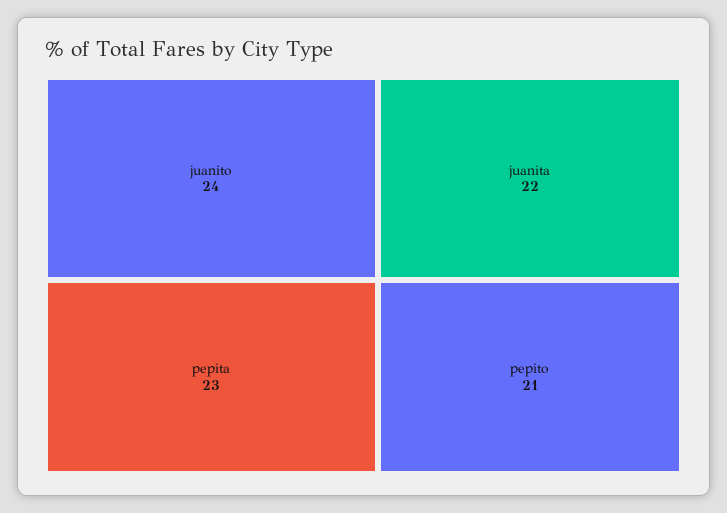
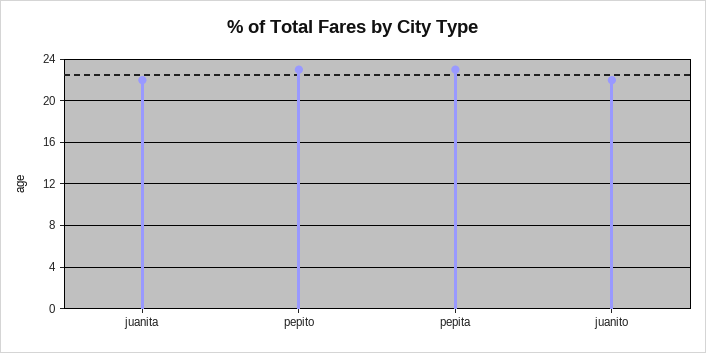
juanito: 24 -> 22
pepito: 21 -> 23

